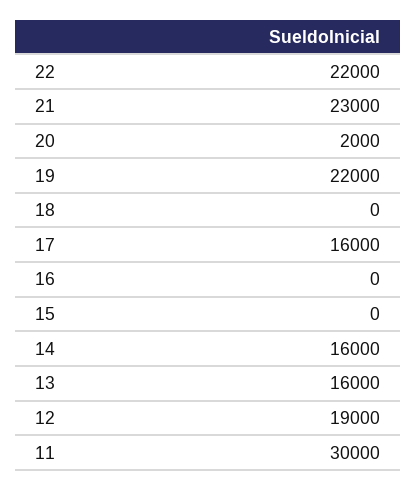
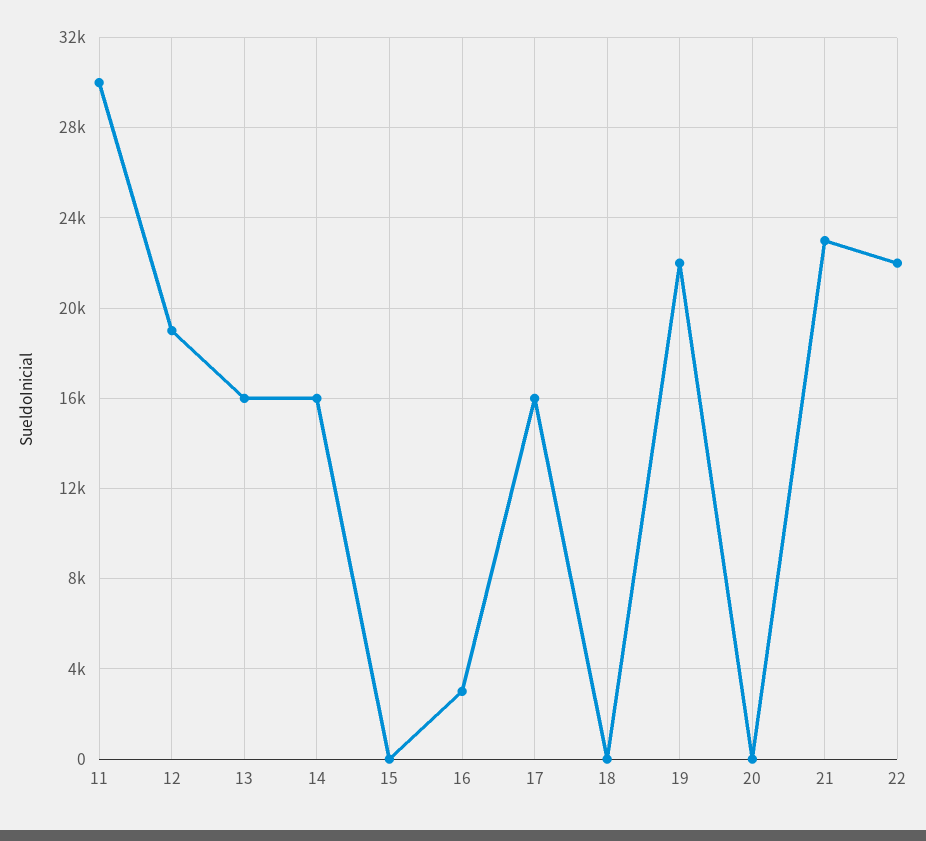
20: 2000 -> 0
16: 0 -> 3000

